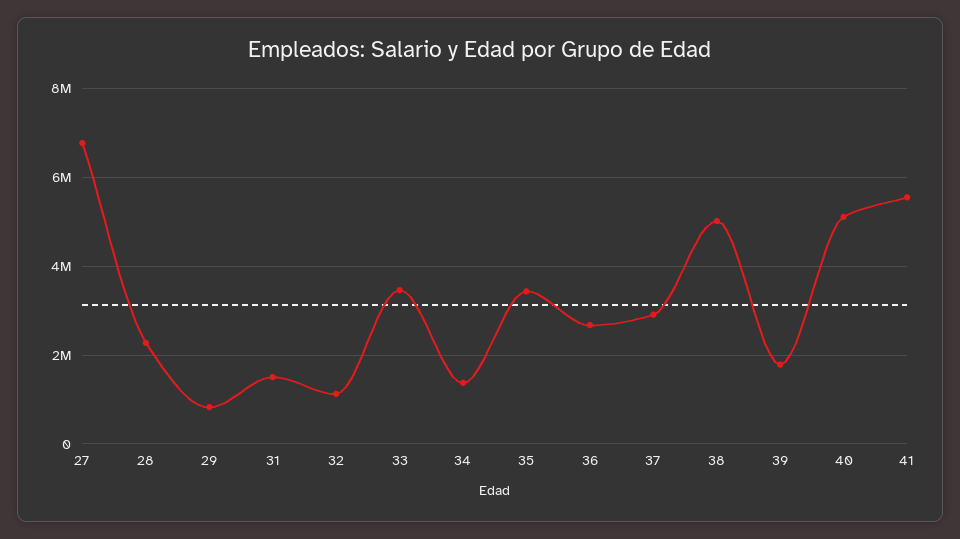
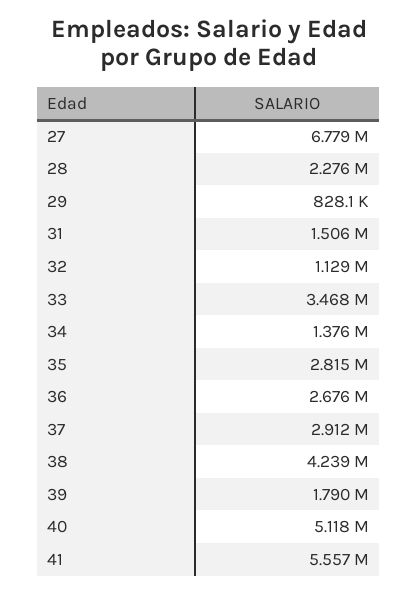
35: 3400000 -> 2815000
38: 5000000 -> 4239000

